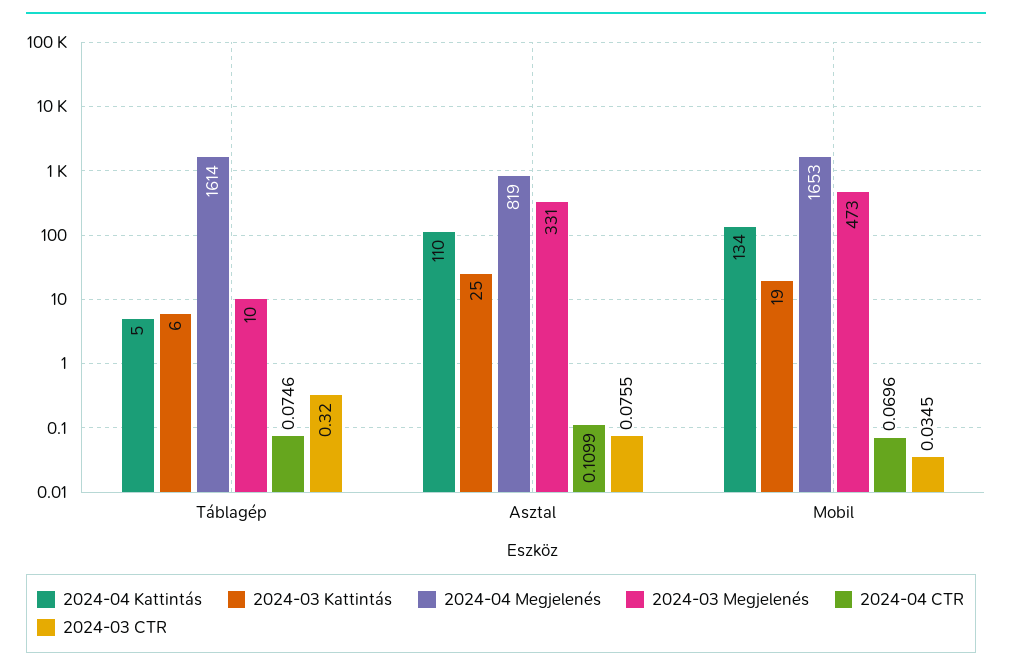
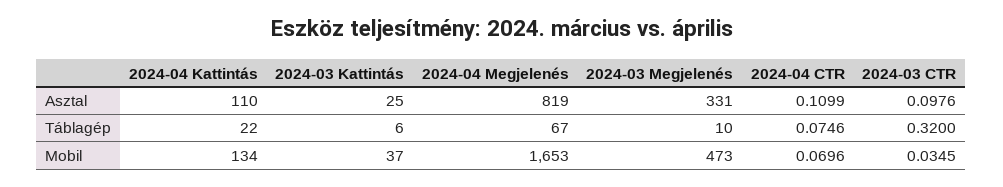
2024-04 Kattintás, Táblagép: 5 -> 22
2024-04 Megjelenés, Táblagép: 1614 -> 67
2024-03 CTR, Asztal: 0.0755 -> 0.0976
2024-03 Kattintás, Mobil: 19 -> 37

